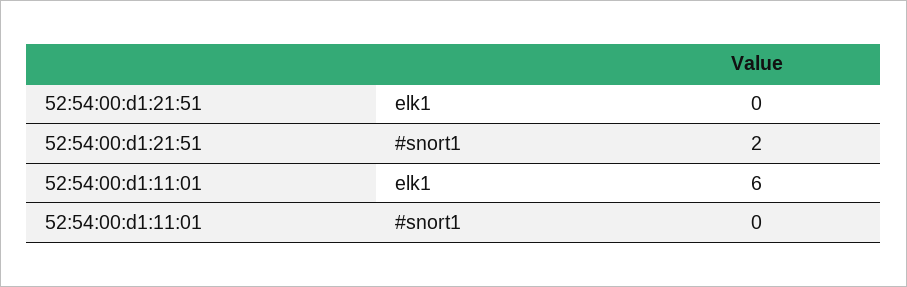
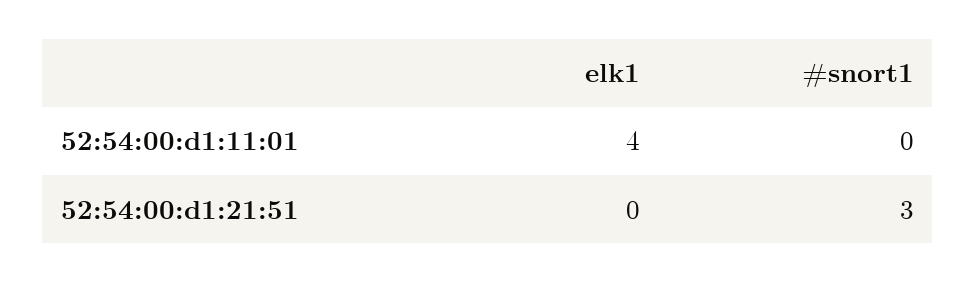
52:54:00:d1:21:51, #snort1: 2 -> 3
52:54:00:d1:11:01, elk1: 6 -> 4

